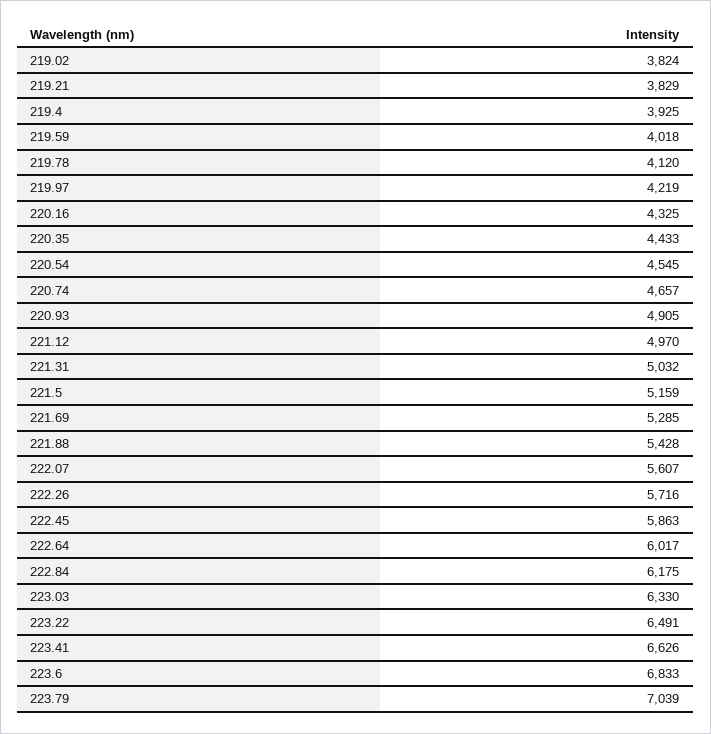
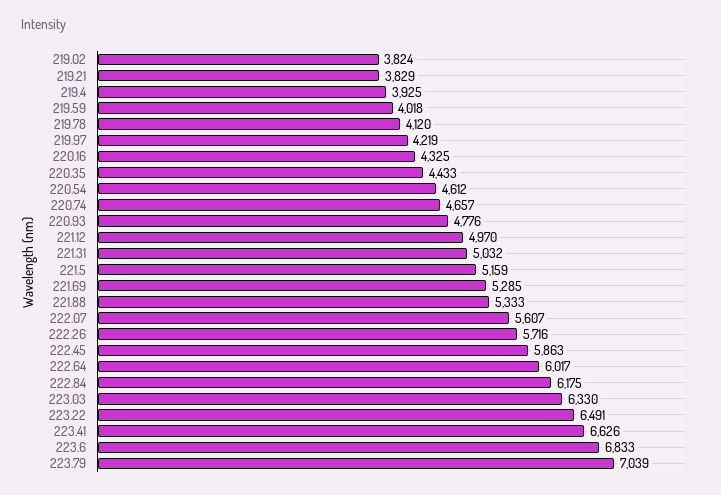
220.54: 4545 -> 4612
220.93: 4905 -> 4776
221.88: 5428 -> 5333

